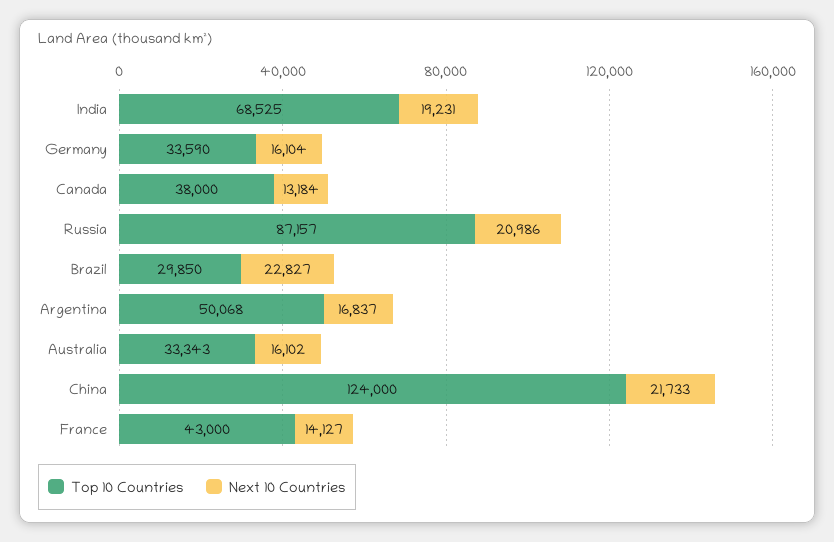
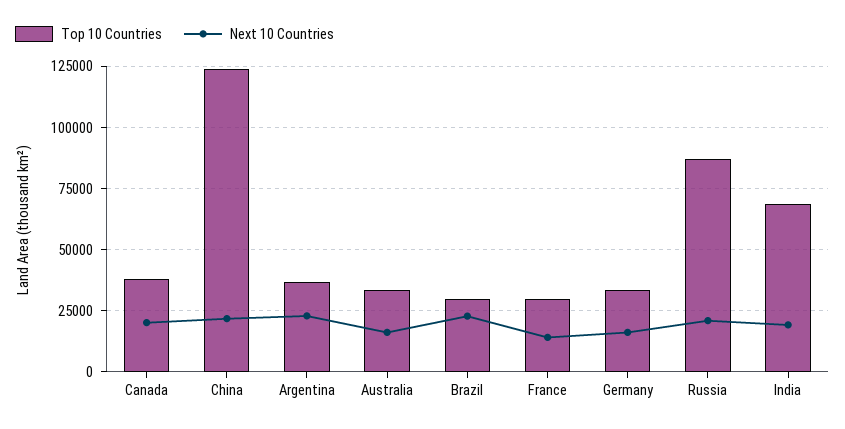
Next 10 Countries, Canada: 13184 -> 20000
Top 10 Countries, Argentina: 50068 -> 37500
Next 10 Countries, Argentina: 16837 -> 22500
Top 10 Countries, France: 43000 -> 30000

